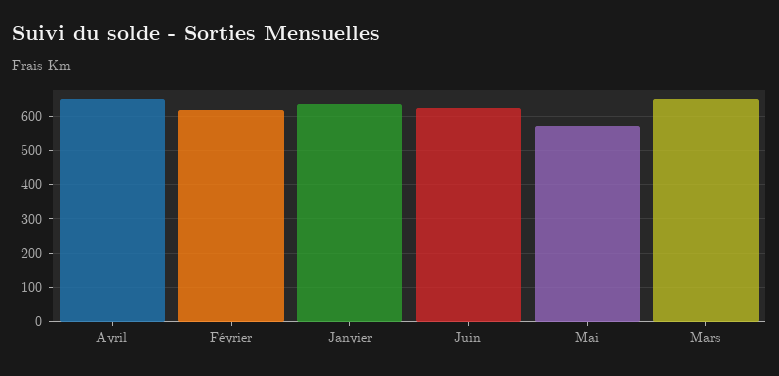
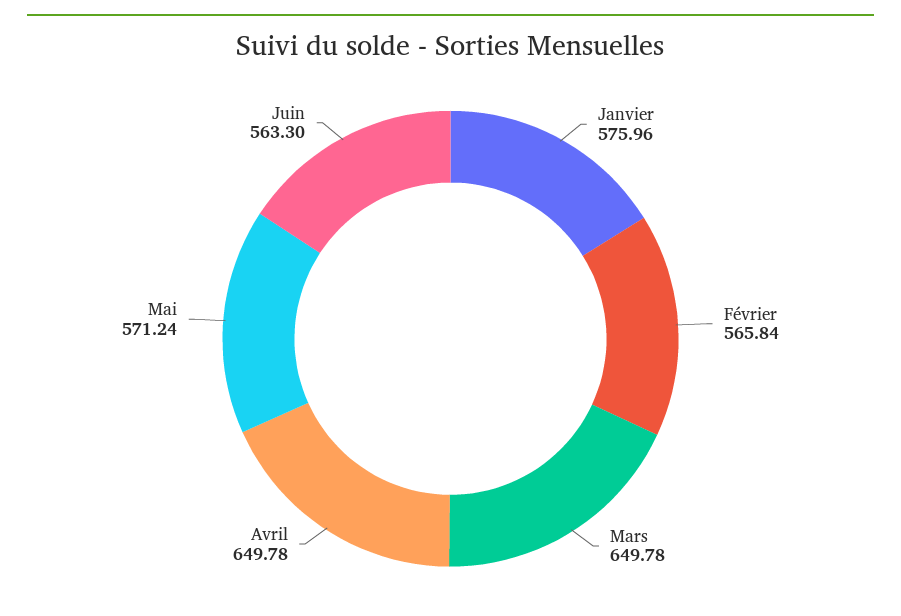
Février: 620 -> 565.84
Janvier: 640 -> 575.96
Juin: 620 -> 563.3

